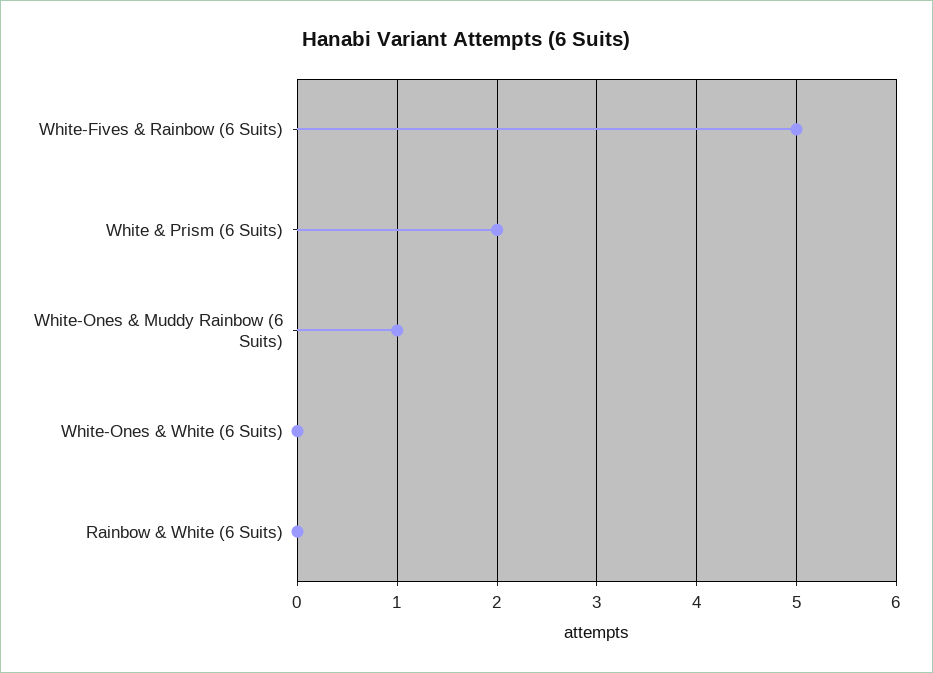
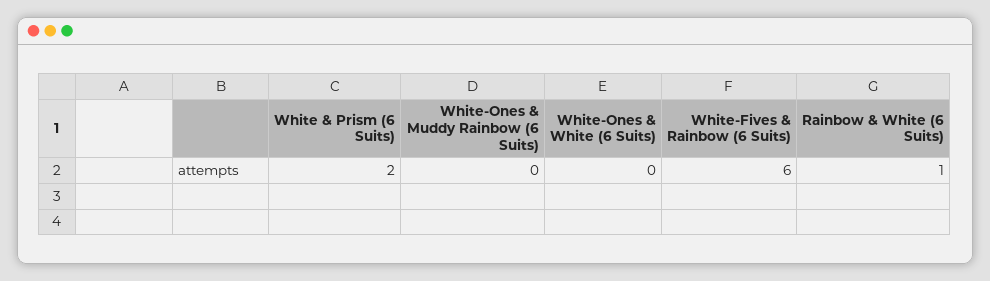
White-Fives & Rainbow (6 Suits): 5 -> 6
White-Ones & Muddy Rainbow (6 Suits): 1 -> 0
Rainbow & White (6 Suits): 0 -> 1

